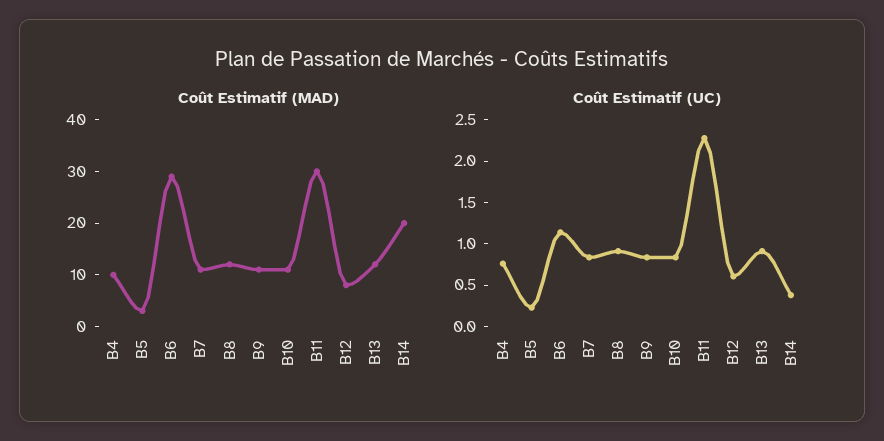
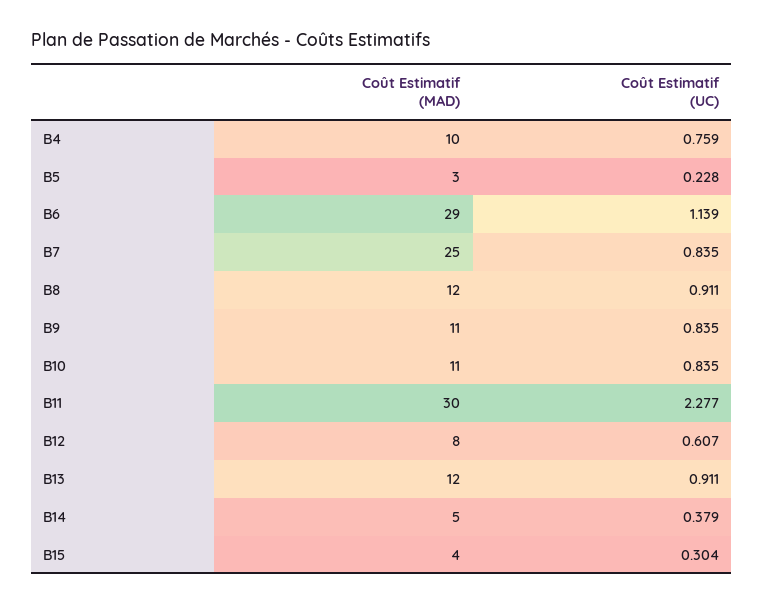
Coût Estimatif (MAD), B7: 10 -> 25
Coût Estimatif (MAD), B14: 20 -> 5
Coût Estimatif (MAD), B15: none -> 4
Coût Estimatif (UC), B15: none -> 0.304

